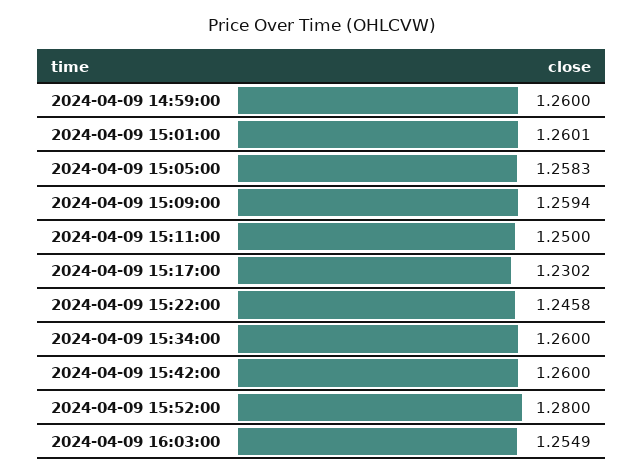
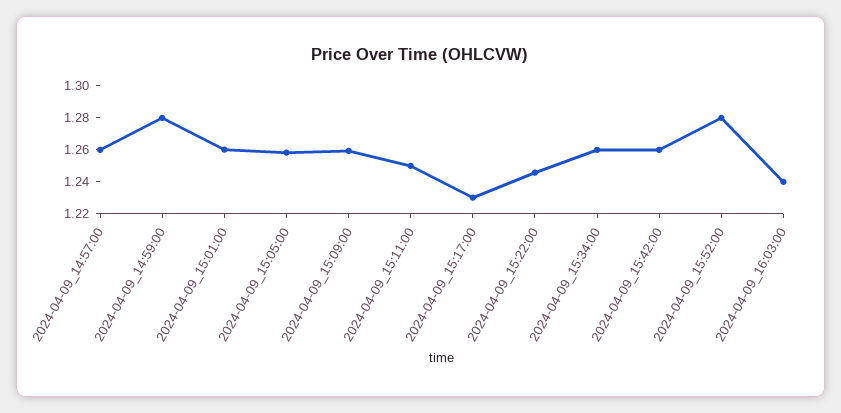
2024-04-09 14:59:00: 1.26 -> 1.28
2024-04-09 16:03:00: 1.2549 -> 1.24
2024-04-09_14:57:00: none -> 1.26

